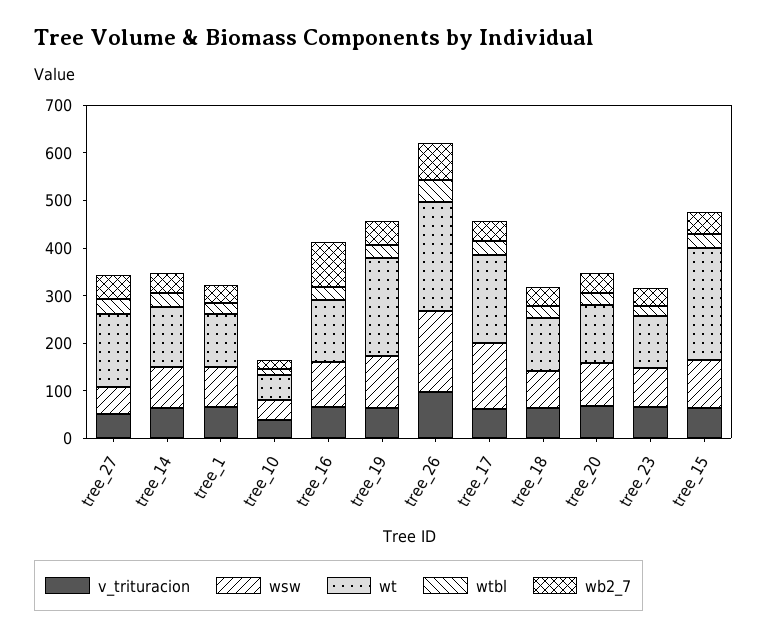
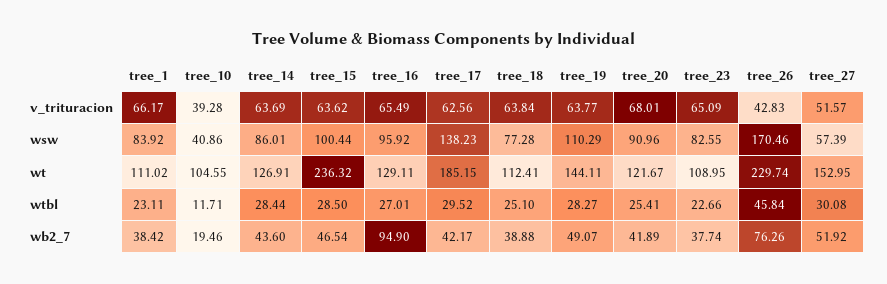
wt, tree_10: 60 -> 104.55
wt, tree_19: 200 -> 144.11
v_trituracion, tree_26: 100 -> 42.83

